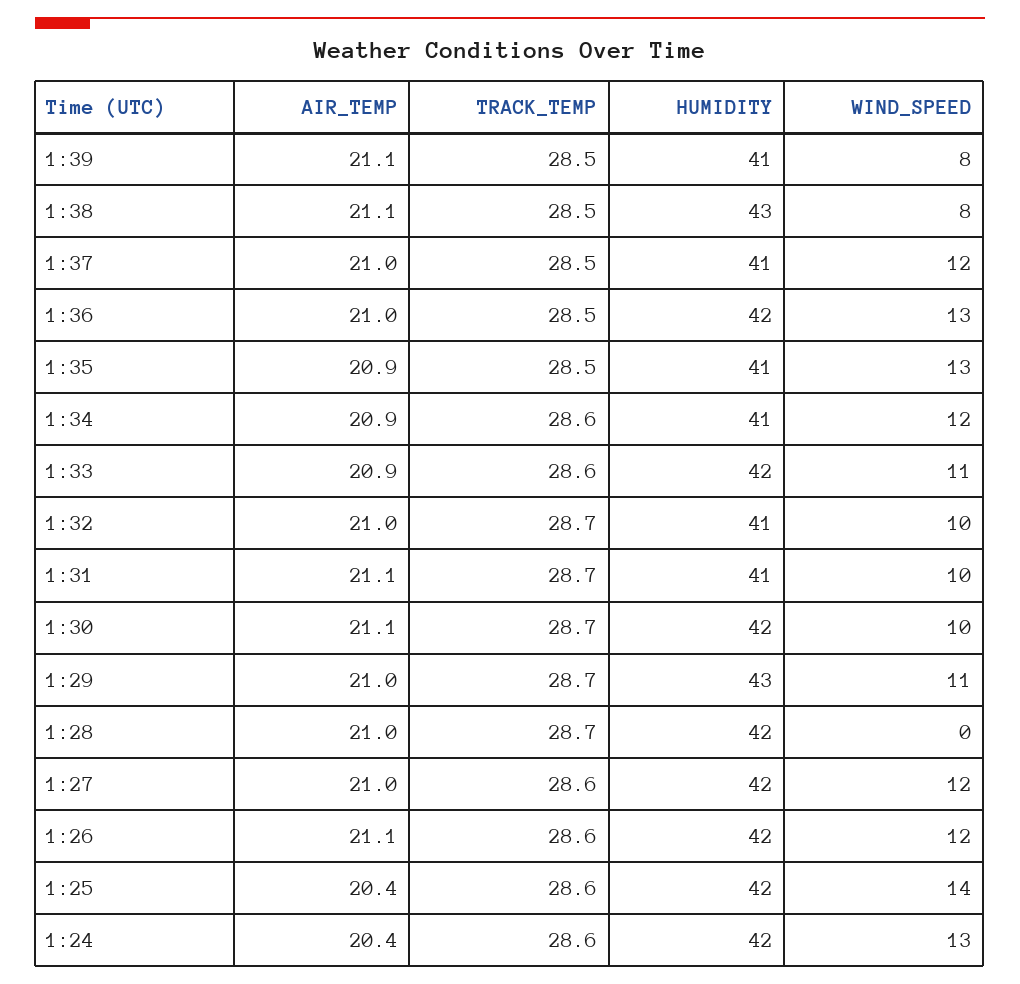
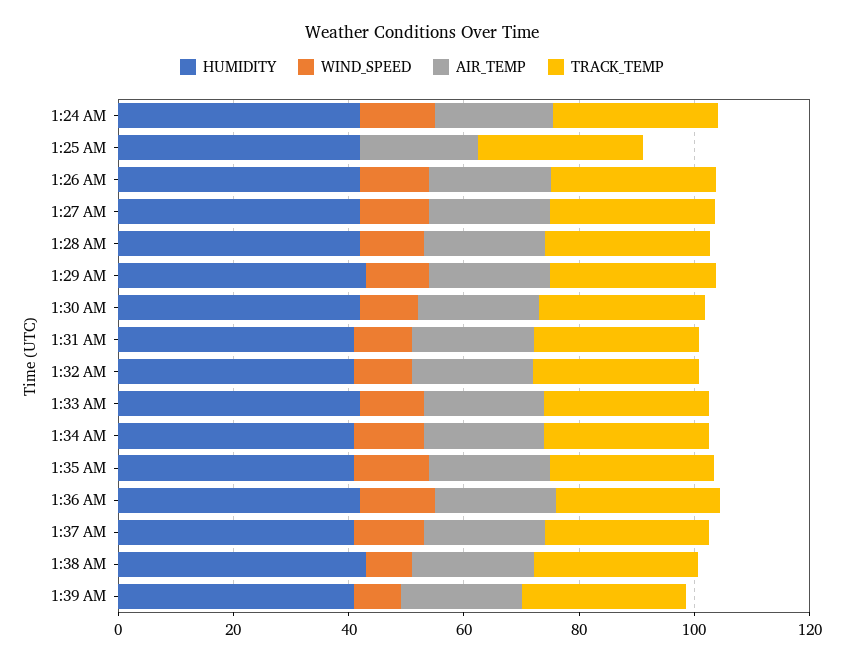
WIND_SPEED, 1:28: 0 -> 10
WIND_SPEED, 1:25: 14 -> 0

